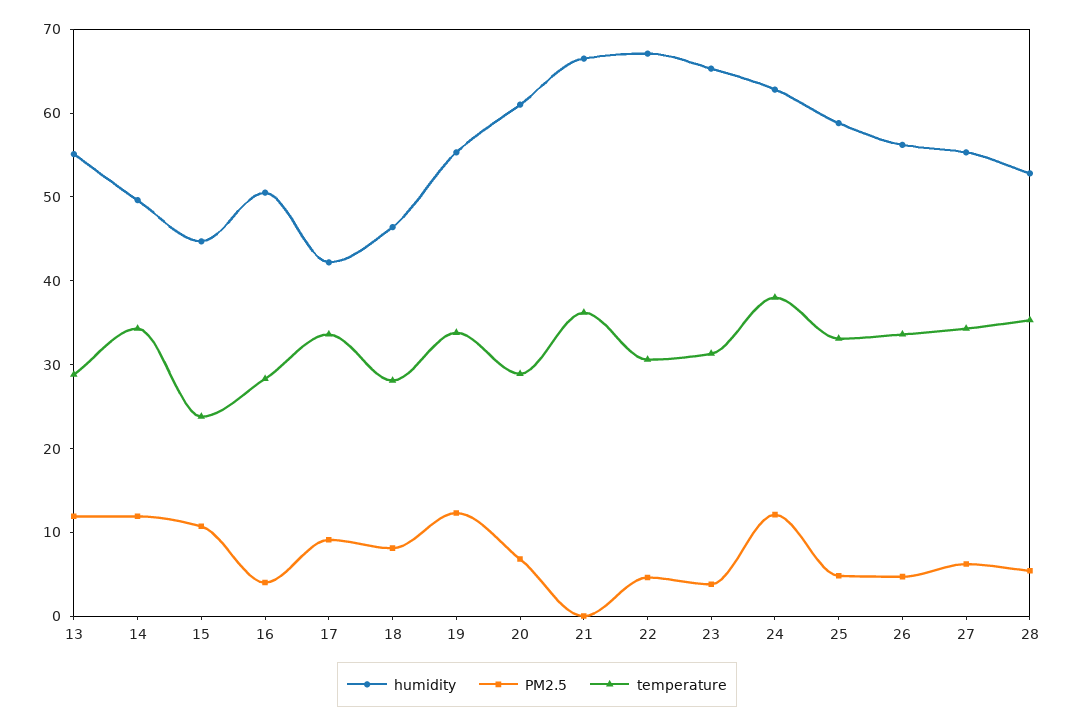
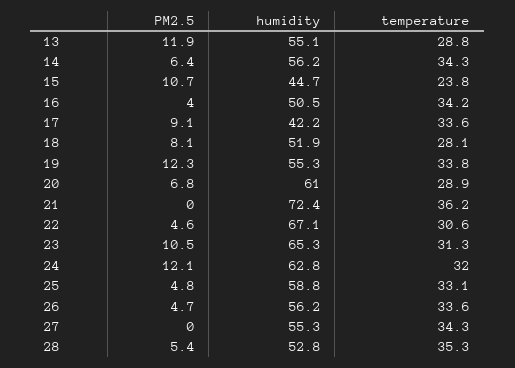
humidity, 14: 50 -> 56.2
PM2.5, 14: 12 -> 6.4
temperature, 16: 28 -> 34.2
humidity, 18: 46 -> 51.9
humidity, 21: 66 -> 72.4
PM2.5, 23: 4 -> 10.5
temperature, 24: 38 -> 32
PM2.5, 27: 6 -> 0

